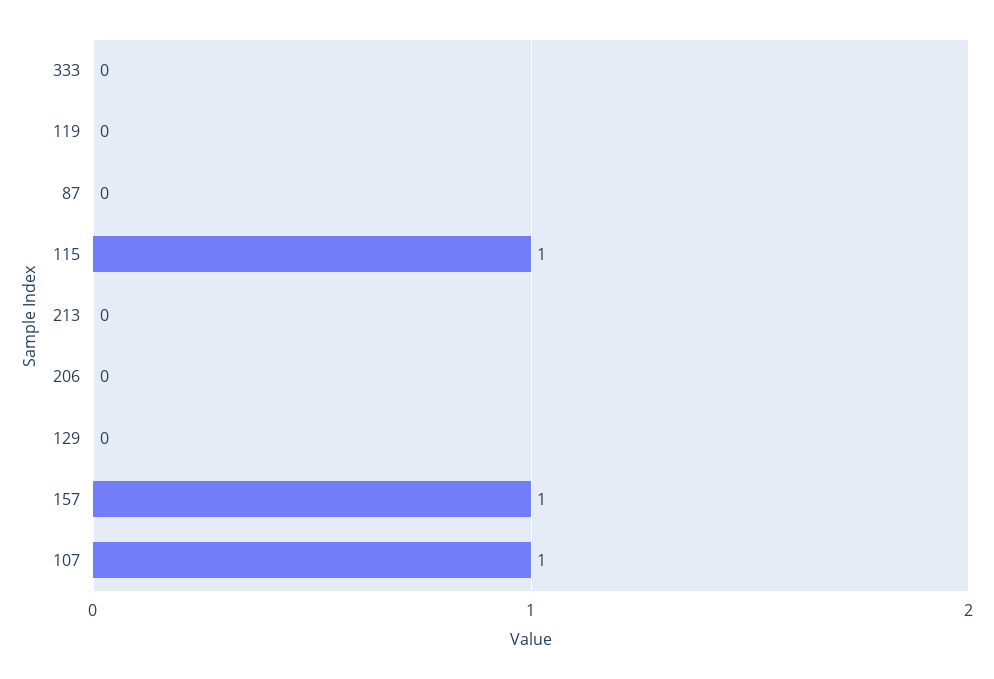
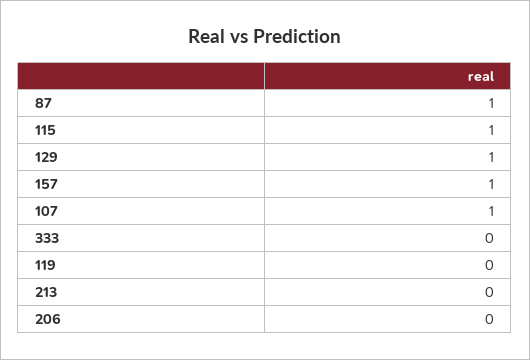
87: 0 -> 1
129: 0 -> 1

